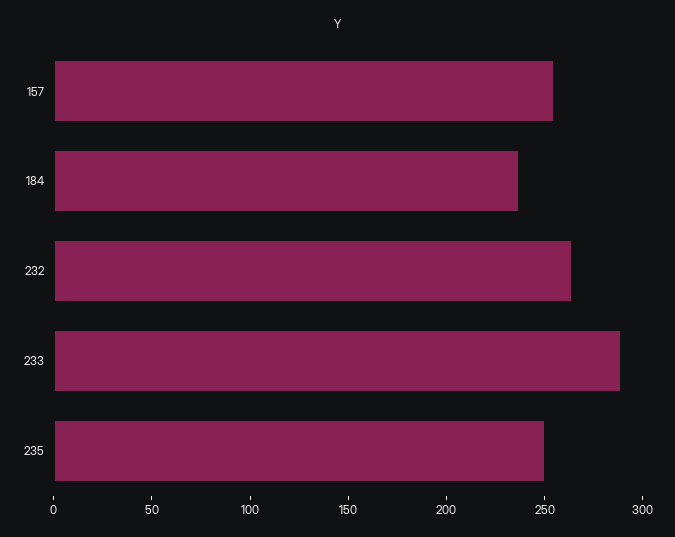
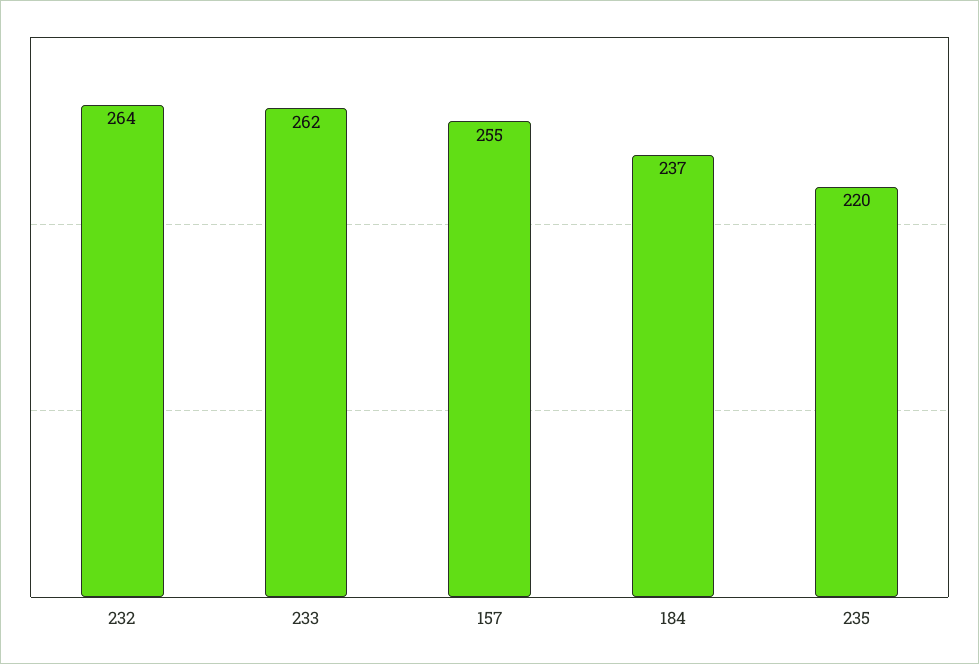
233: 290 -> 262
235: 250 -> 220

